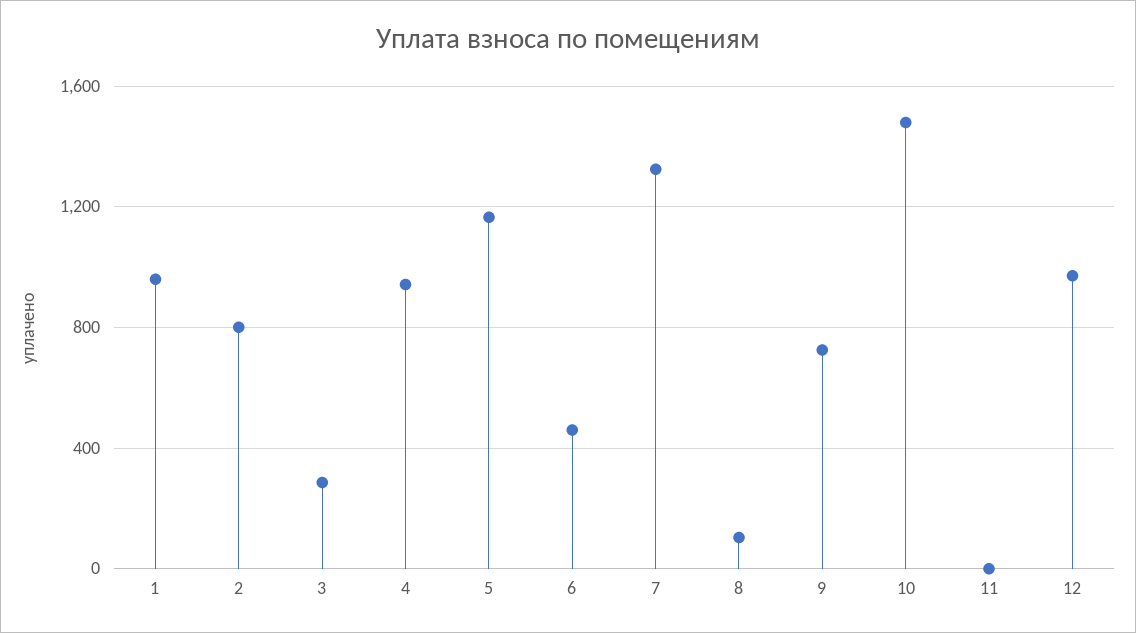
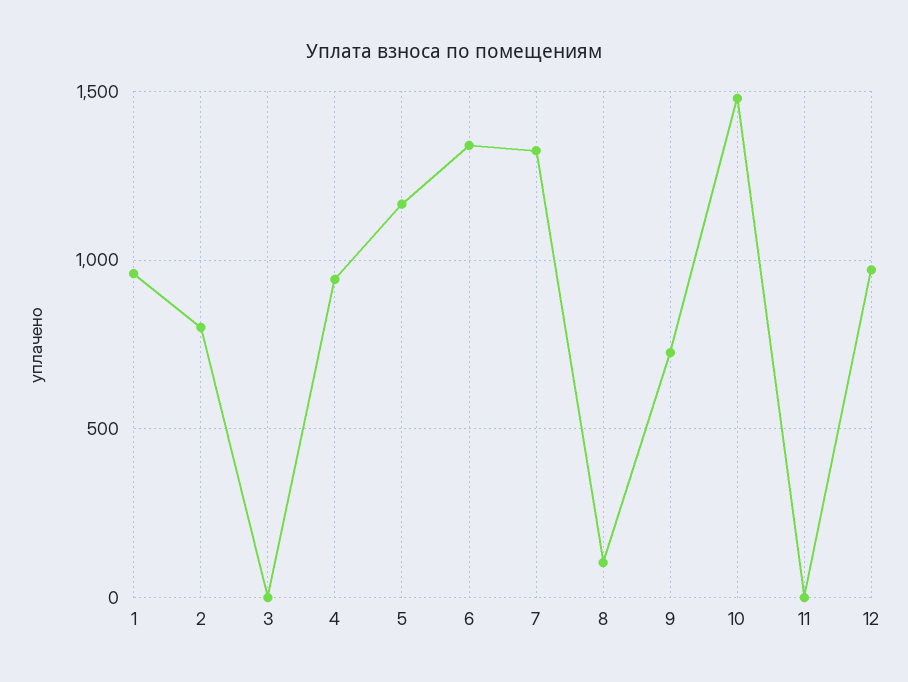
3: 300 -> 0
6: 450 -> 1350

